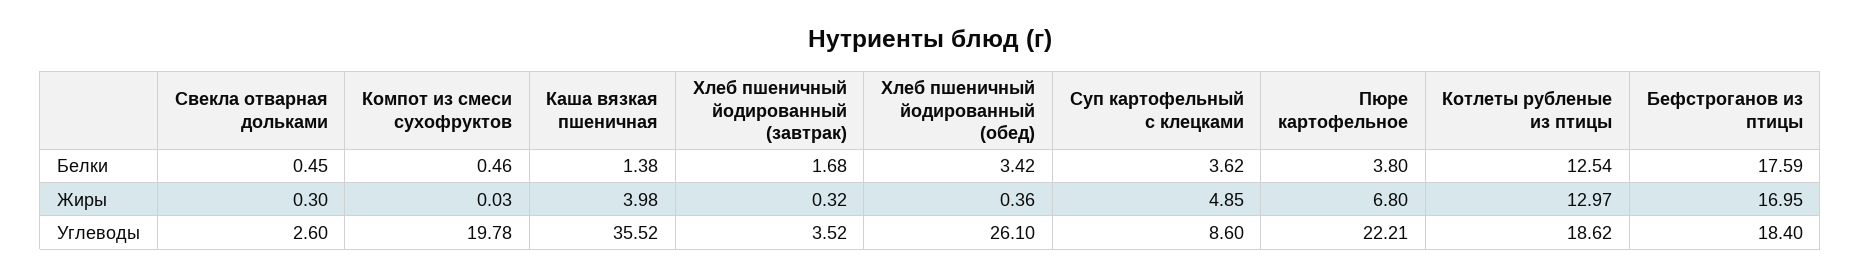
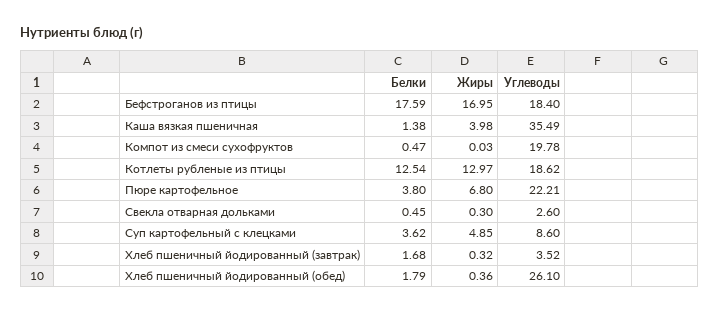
Компот из смеси сухофруктов, Белки: 0.46 -> 0.47
Хлеб пшеничный йодированный (обед), Белки: 3.42 -> 1.79
Каша вязкая пшеничная, Углеводы: 35.52 -> 35.49

